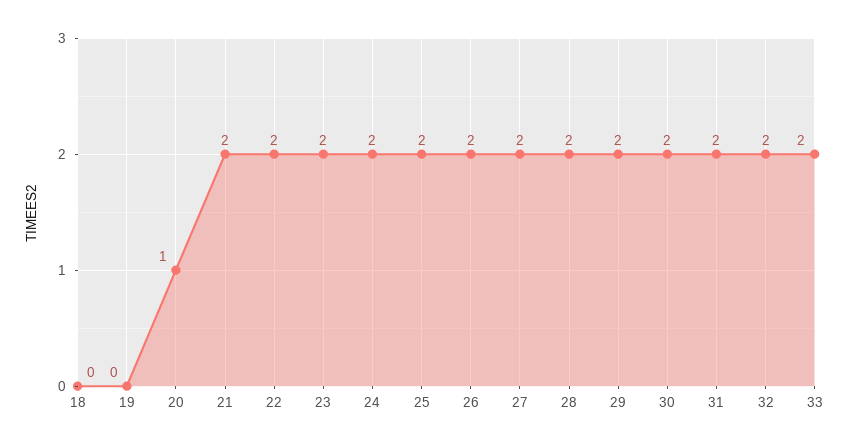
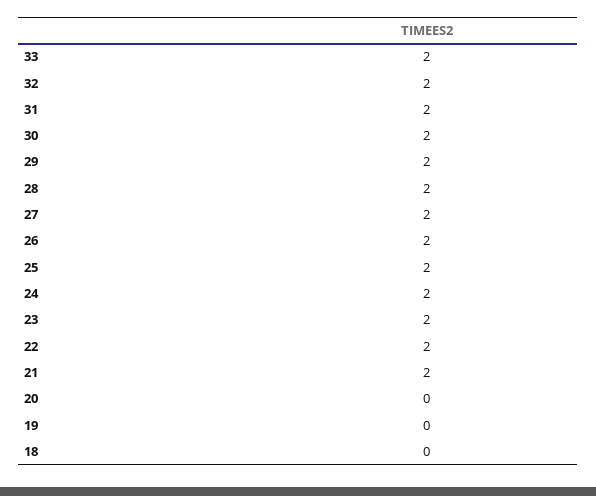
20: 1 -> 0

